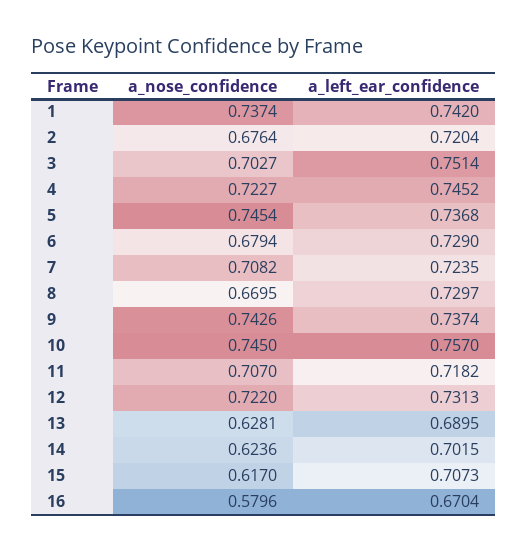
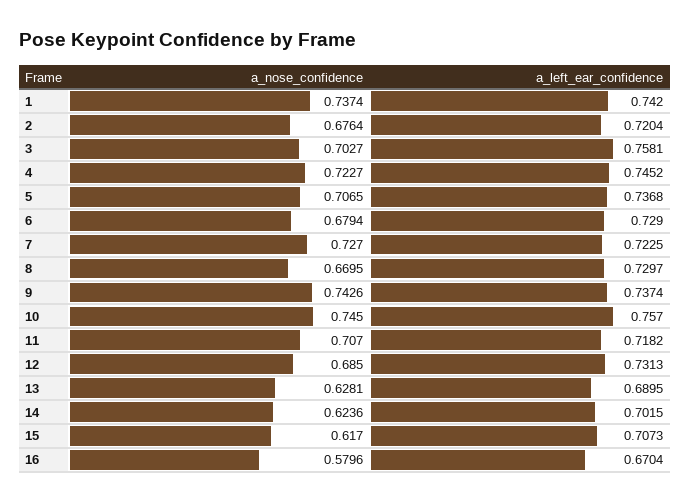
a_left_ear_confidence, 3: 0.7514 -> 0.7581
a_nose_confidence, 5: 0.7454 -> 0.7065
a_nose_confidence, 7: 0.7082 -> 0.727
a_left_ear_confidence, 7: 0.7235 -> 0.7225
a_nose_confidence, 12: 0.722 -> 0.685

